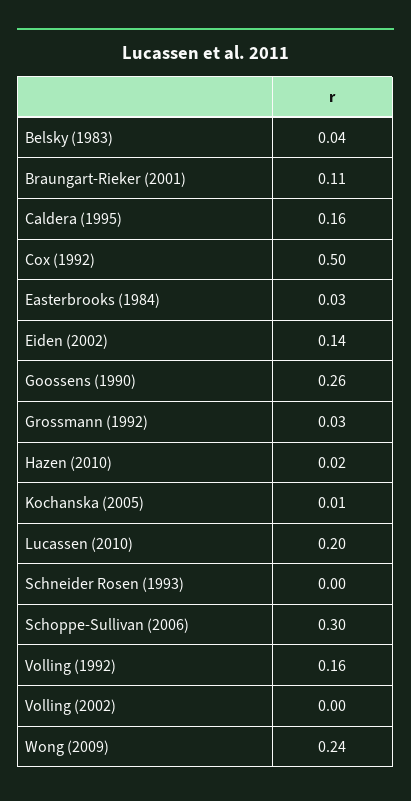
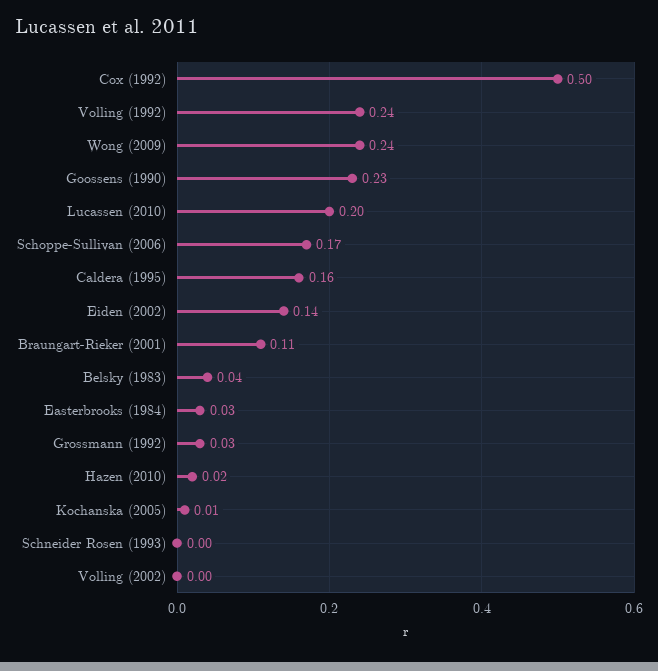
Goossens (1990): 0.26 -> 0.23
Schoppe-Sullivan (2006): 0.3 -> 0.17
Volling (1992): 0.16 -> 0.24

